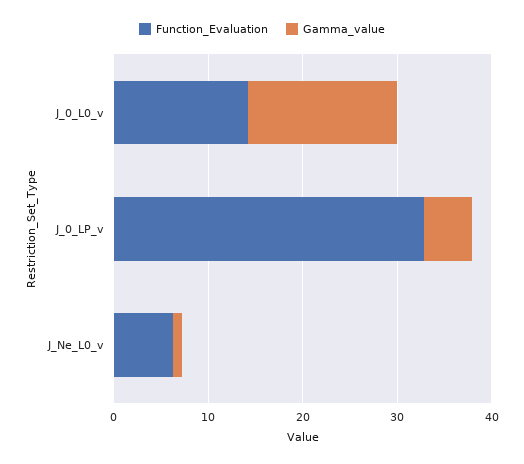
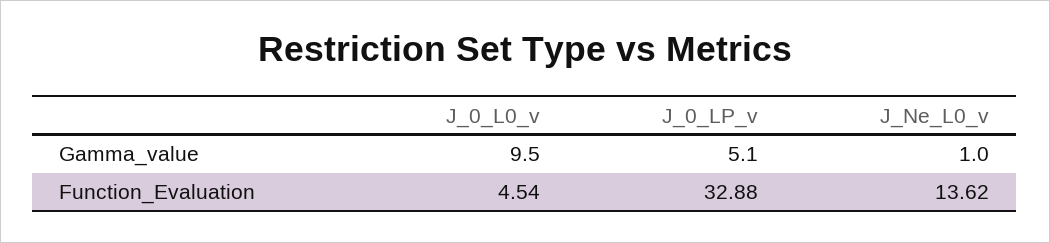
Function_Evaluation, J_0_L0_v: 14 -> 4.54
Gamma_value, J_0_L0_v: 16 -> 9.5
Function_Evaluation, J_Ne_L0_v: 6 -> 13.62

